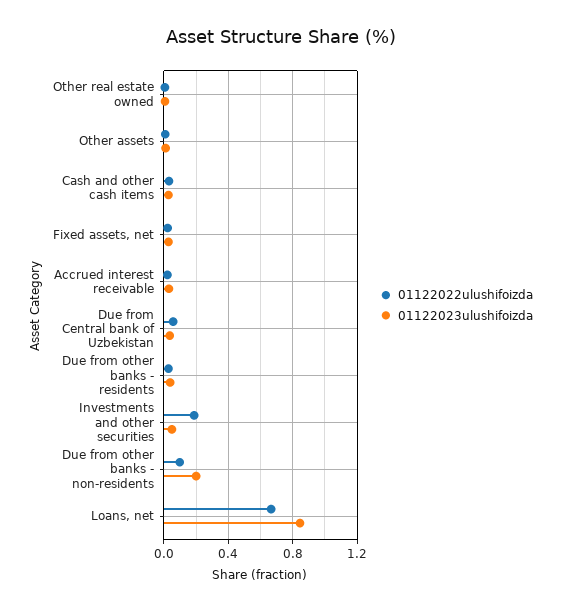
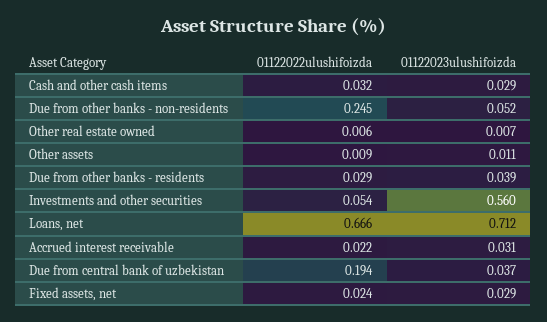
01122022ulushifoizda, Due from Central bank of Uzbekistan: 0.05 -> 0.194
01122022ulushifoizda, Investments and other securities: 0.2 -> 0.054
01122023ulushifoizda, Investments and other securities: 0.05 -> 0.56
01122022ulushifoizda, Due from other banks - non-residents: 0.1 -> 0.245
01122023ulushifoizda, Due from other banks - non-residents: 0.2 -> 0.052
01122023ulushifoizda, Loans, net: 0.85 -> 0.712

